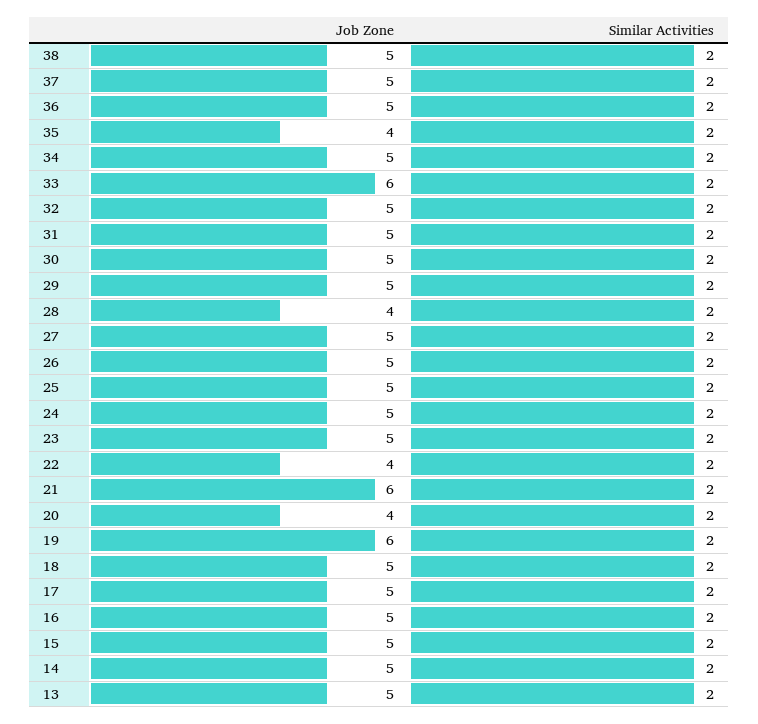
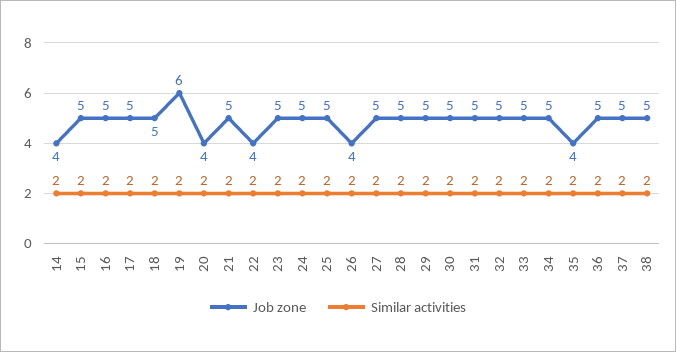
Job Zone, 33: 6 -> 5
Job Zone, 28: 4 -> 5
Job Zone, 26: 5 -> 4
Job Zone, 21: 6 -> 5
Job Zone, 14: 5 -> 4
Job Zone, 13: 5 -> none
Similar Activities, 13: 2 -> none

